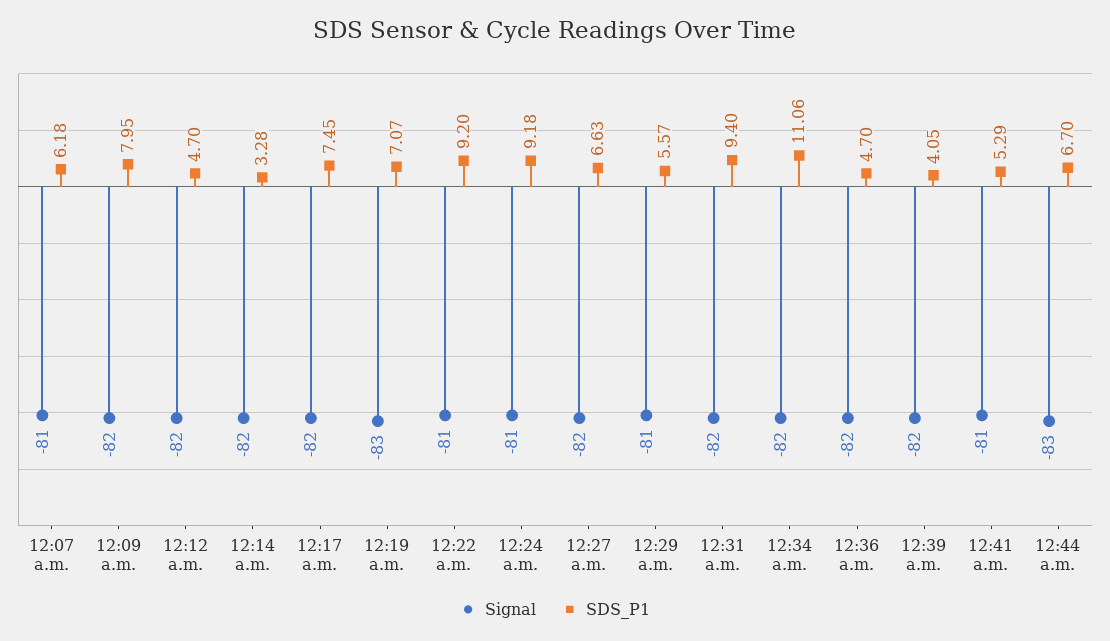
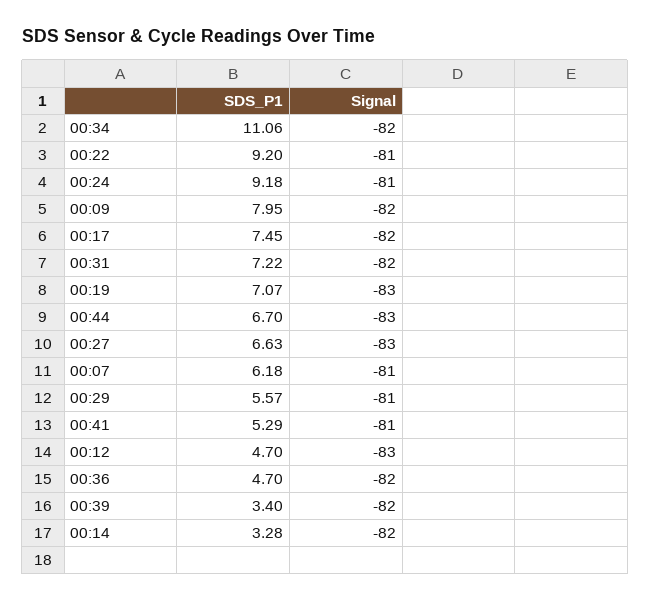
Signal, 12:12 a.m.: -82 -> -83
Signal, 12:27 a.m.: -82 -> -83
SDS_P1, 12:31 a.m.: 9.4 -> 7.22
SDS_P1, 12:39 a.m.: 4.05 -> 3.4

